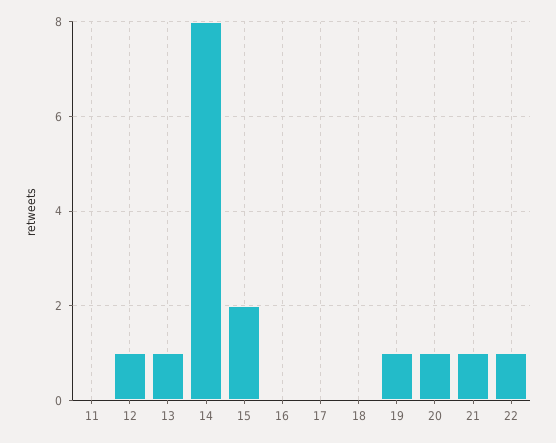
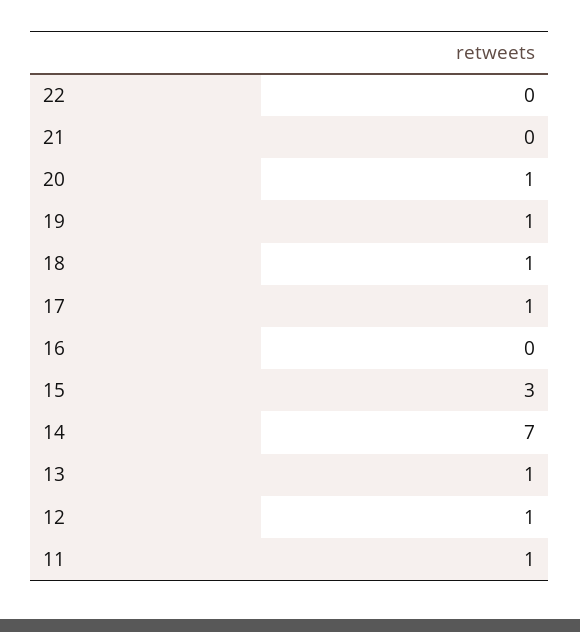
11: 0 -> 1
14: 8 -> 7
15: 2 -> 3
17: 0 -> 1
18: 0 -> 1
21: 1 -> 0
22: 1 -> 0

